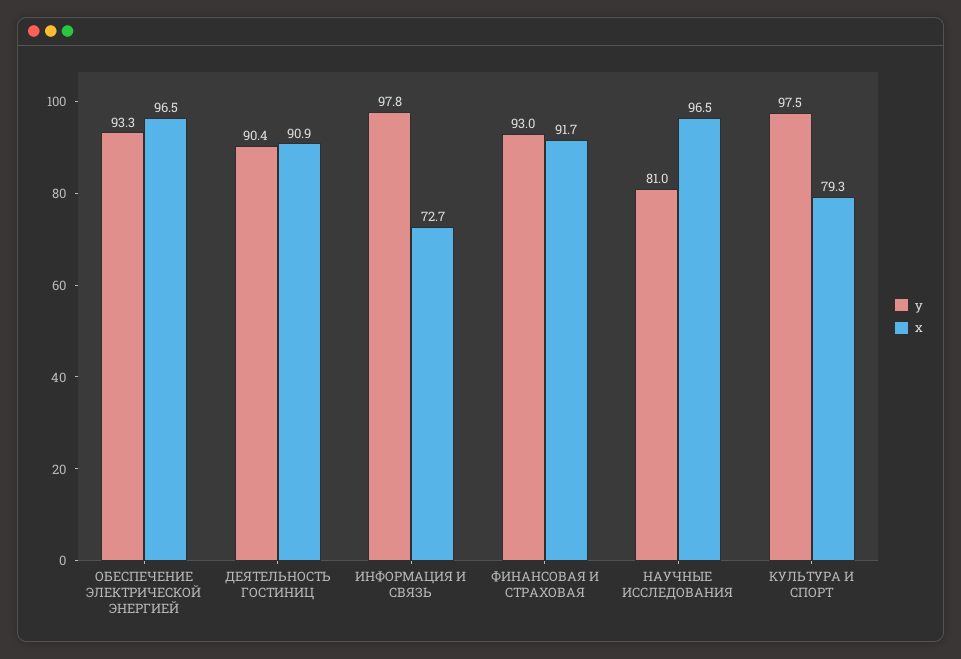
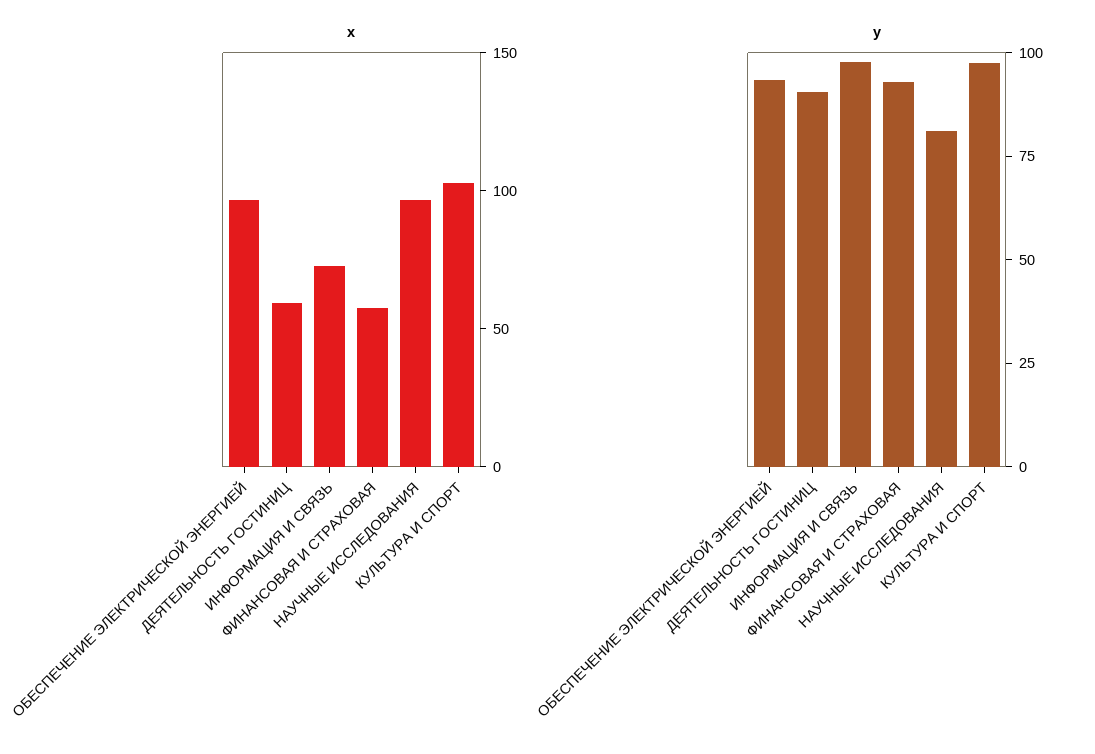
x, ДЕЯТЕЛЬНОСТЬ ГОСТИНИЦ: 90.9 -> 60
x, ФИНАНСОВАЯ И СТРАХОВАЯ: 91.7 -> 60
x, КУЛЬТУРА И СПОРТ: 79.3 -> 100

